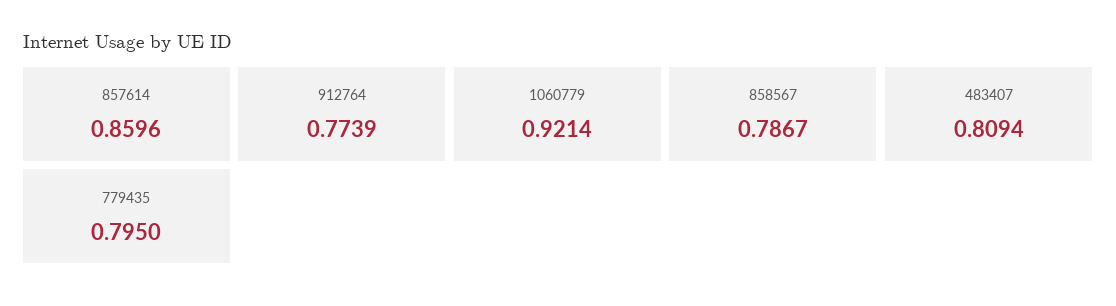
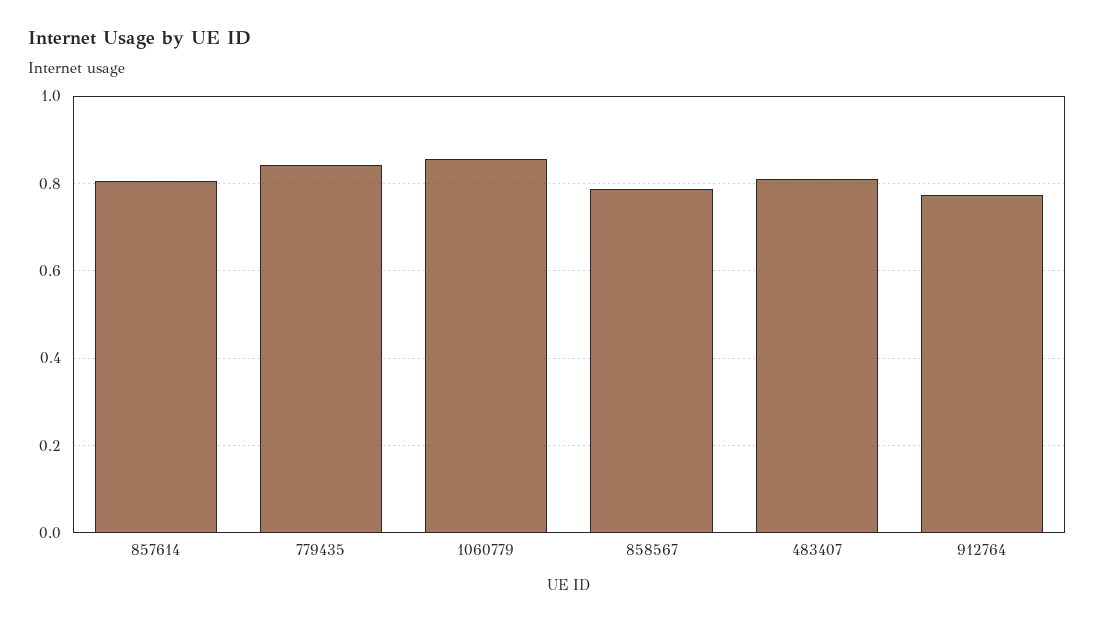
857614: 0.8596 -> 0.8
1060779: 0.9214 -> 0.86
779435: 0.795 -> 0.84

